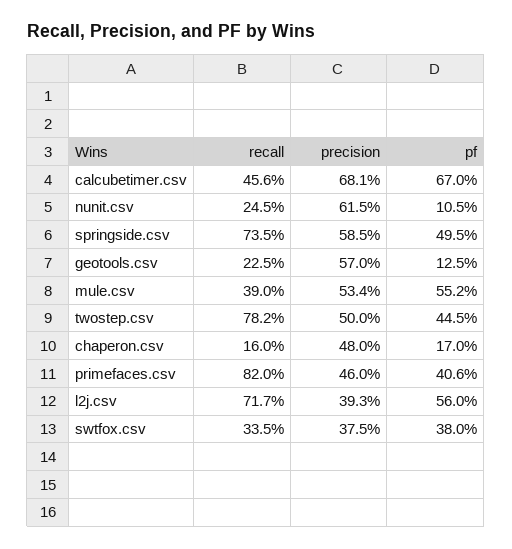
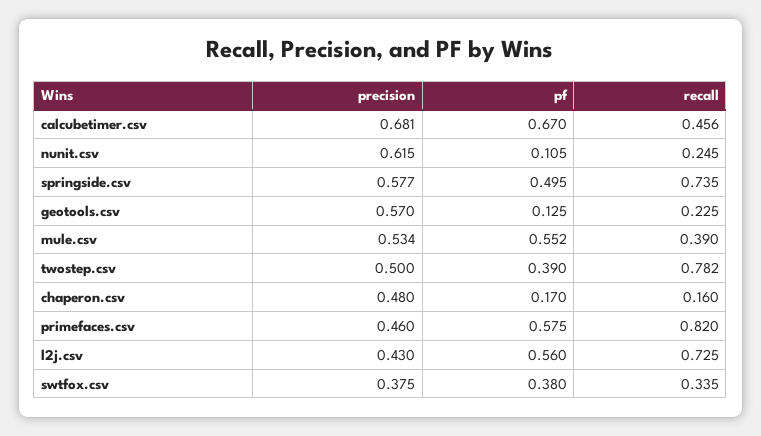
precision, springside.csv: 0.585 -> 0.577
pf, twostep.csv: 0.445 -> 0.39
pf, primefaces.csv: 0.406 -> 0.575
recall, l2j.csv: 0.717 -> 0.725
precision, l2j.csv: 0.393 -> 0.43

